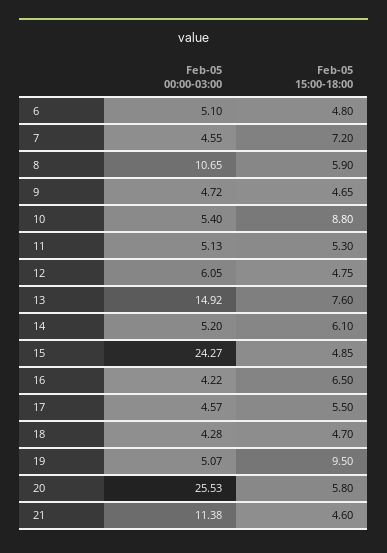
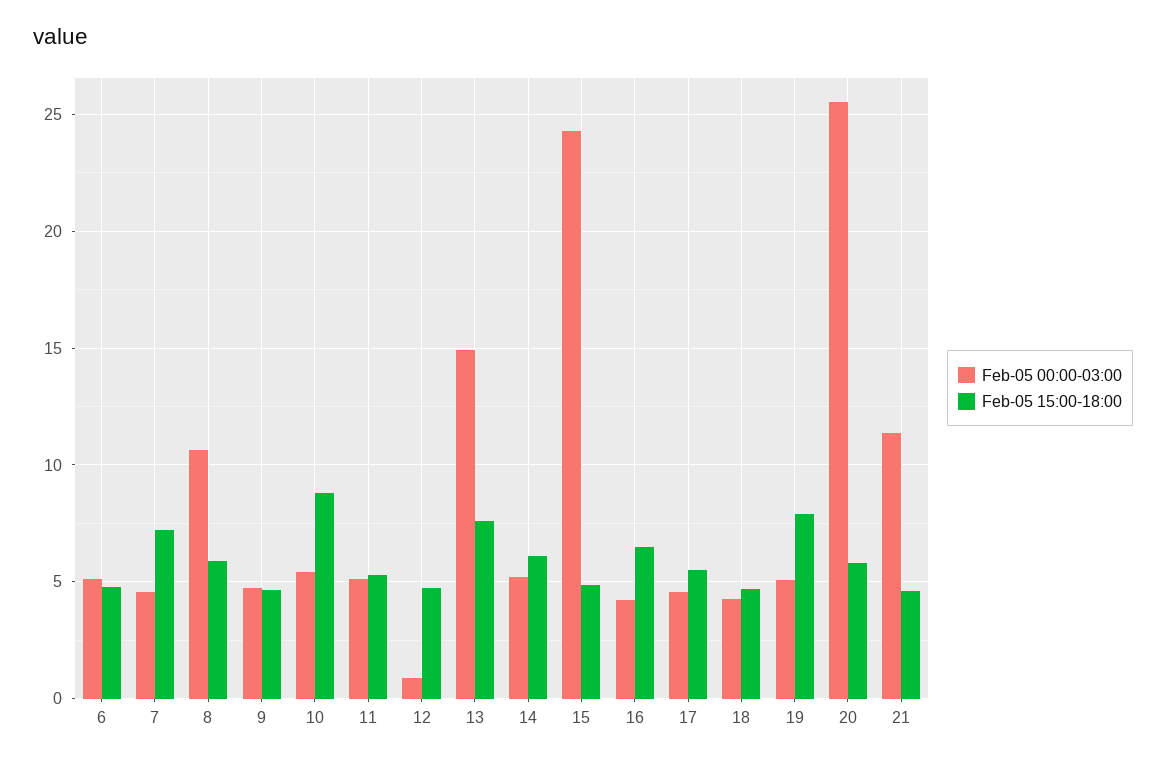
Feb-05 00:00-03:00, 12: 6.05 -> 1
Feb-05 15:00-18:00, 19: 9.5 -> 8

